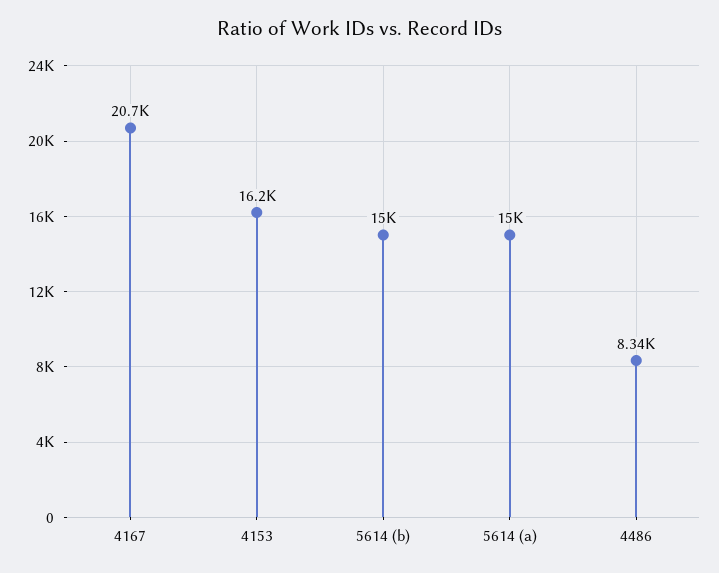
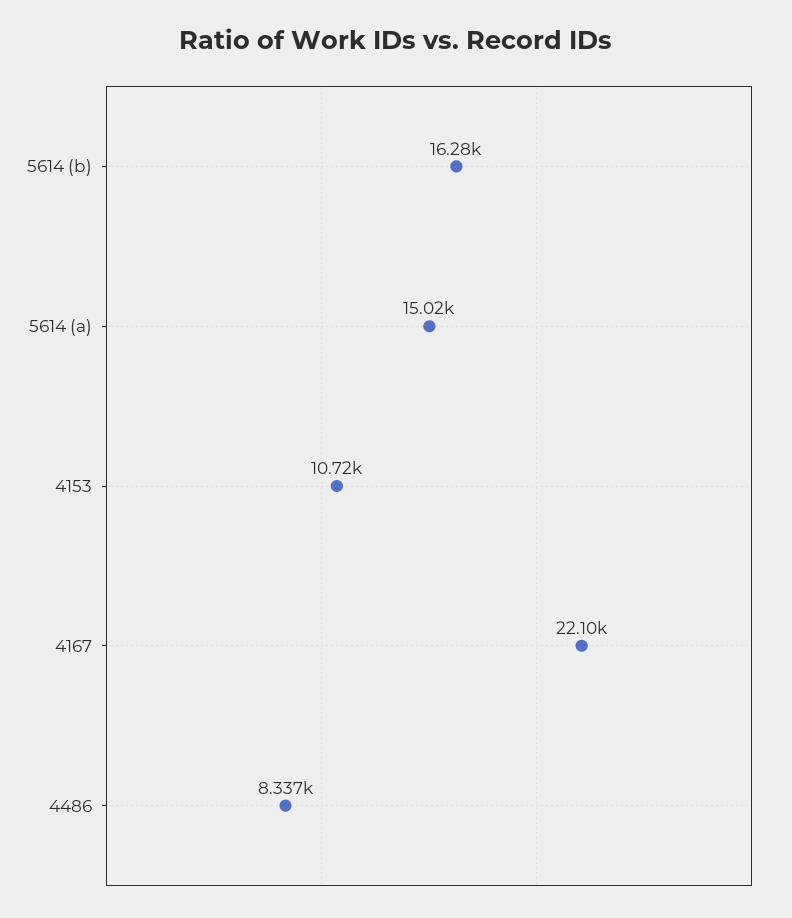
4167: 20700 -> 22100
4153: 16200 -> 10720
5614 (b): 15000 -> 16280

